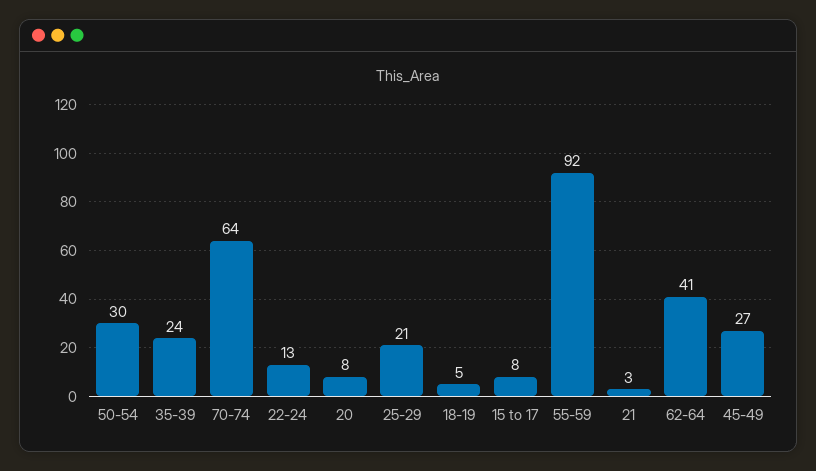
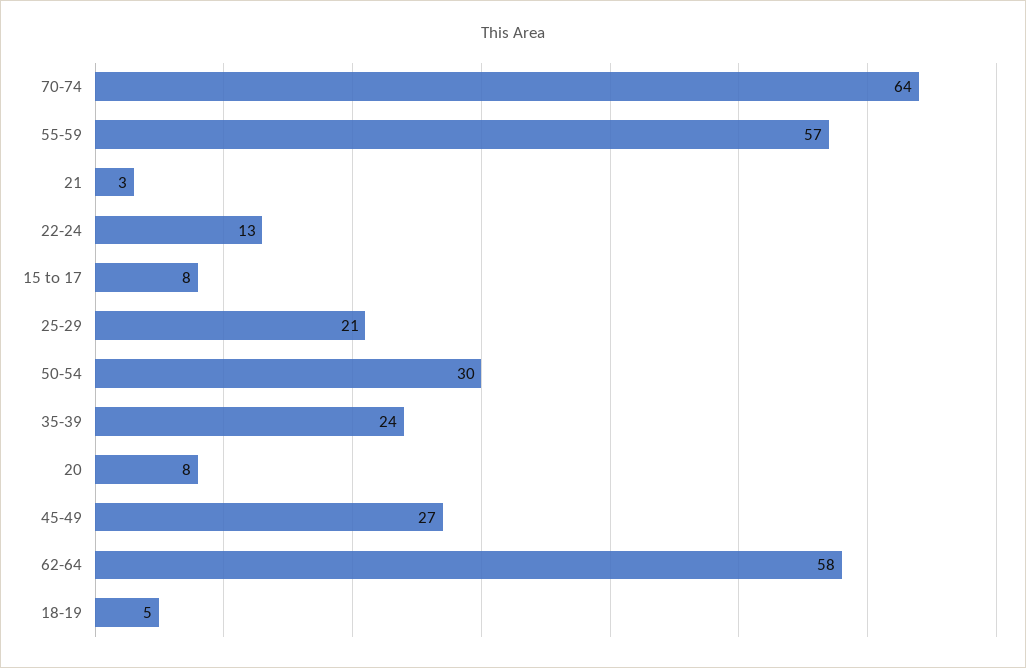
55-59: 92 -> 57
62-64: 41 -> 58

